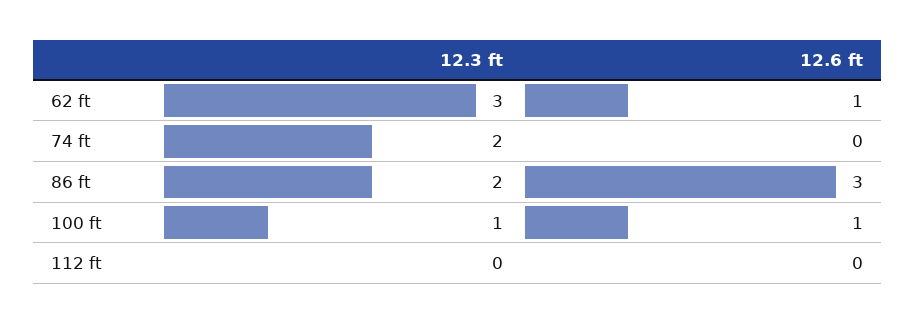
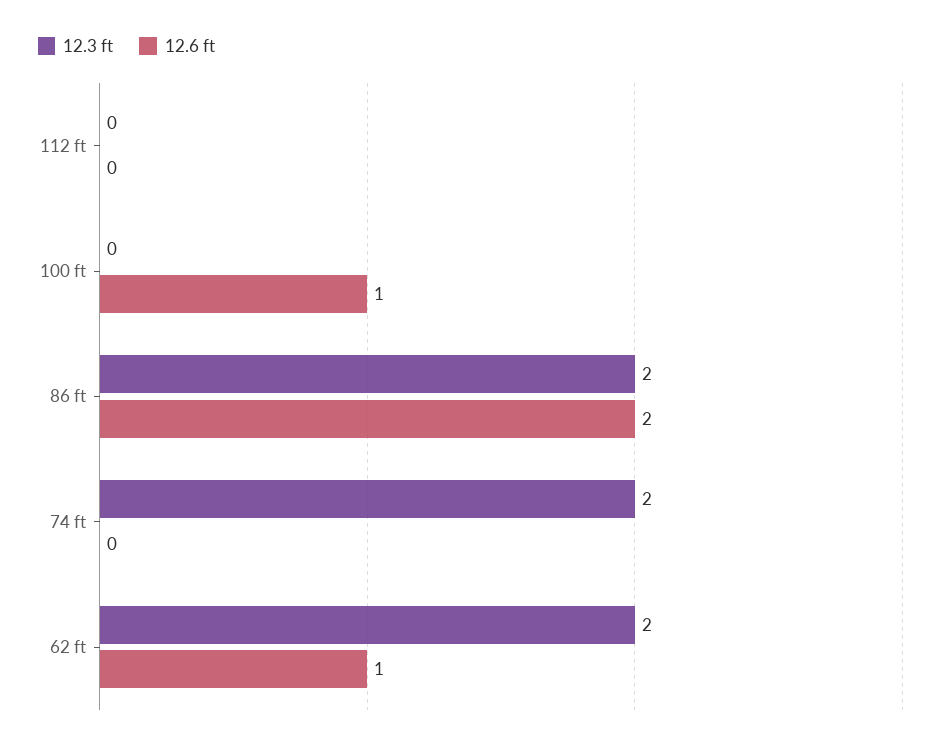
12.3 ft, 62 ft: 3 -> 2
12.6 ft, 86 ft: 3 -> 2
12.3 ft, 100 ft: 1 -> 0

